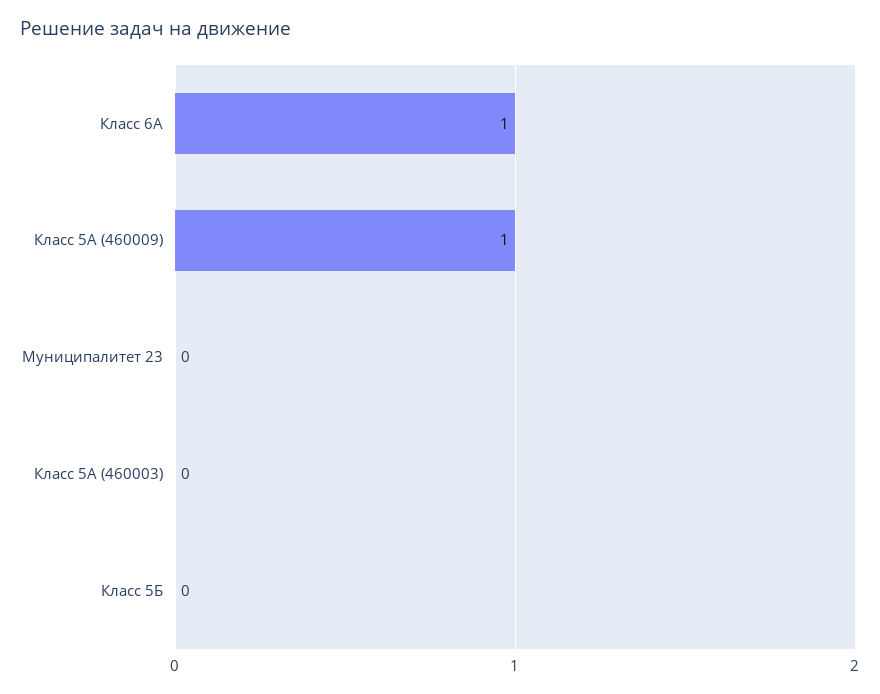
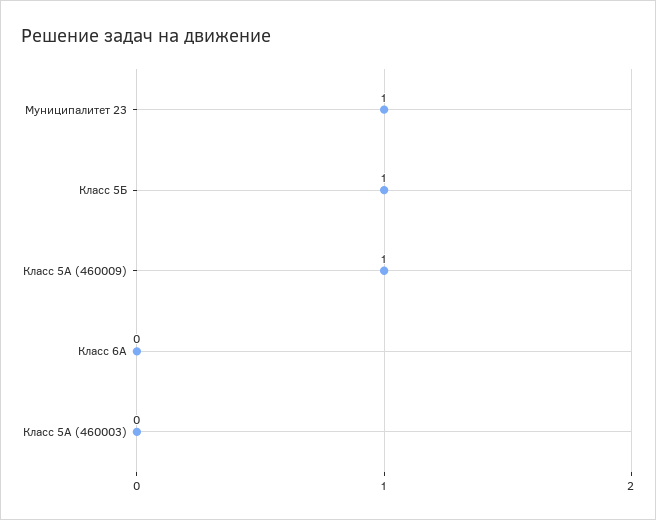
Класс 6А: 1 -> 0
Муниципалитет 23: 0 -> 1
Класс 5Б: 0 -> 1

